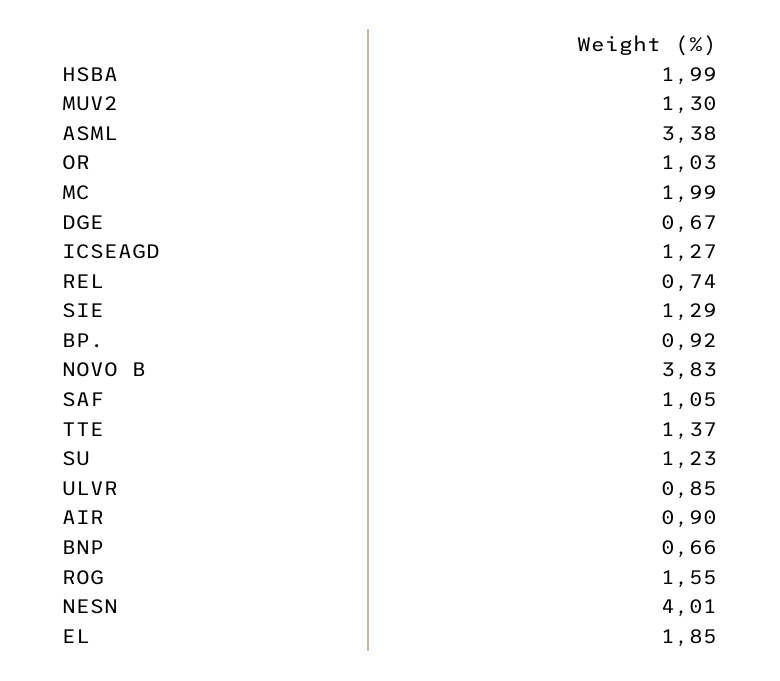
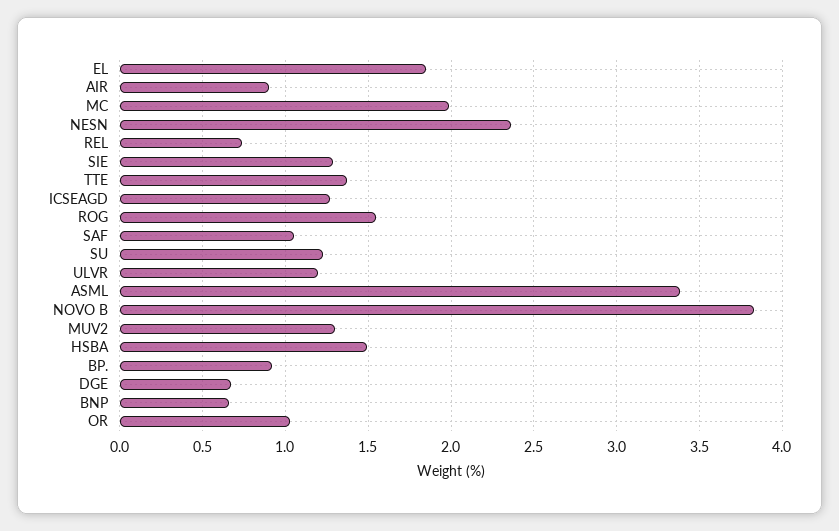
HSBA: 1.99 -> 1.5
ULVR: 0.85 -> 1.2
NESN: 4.01 -> 2.35

